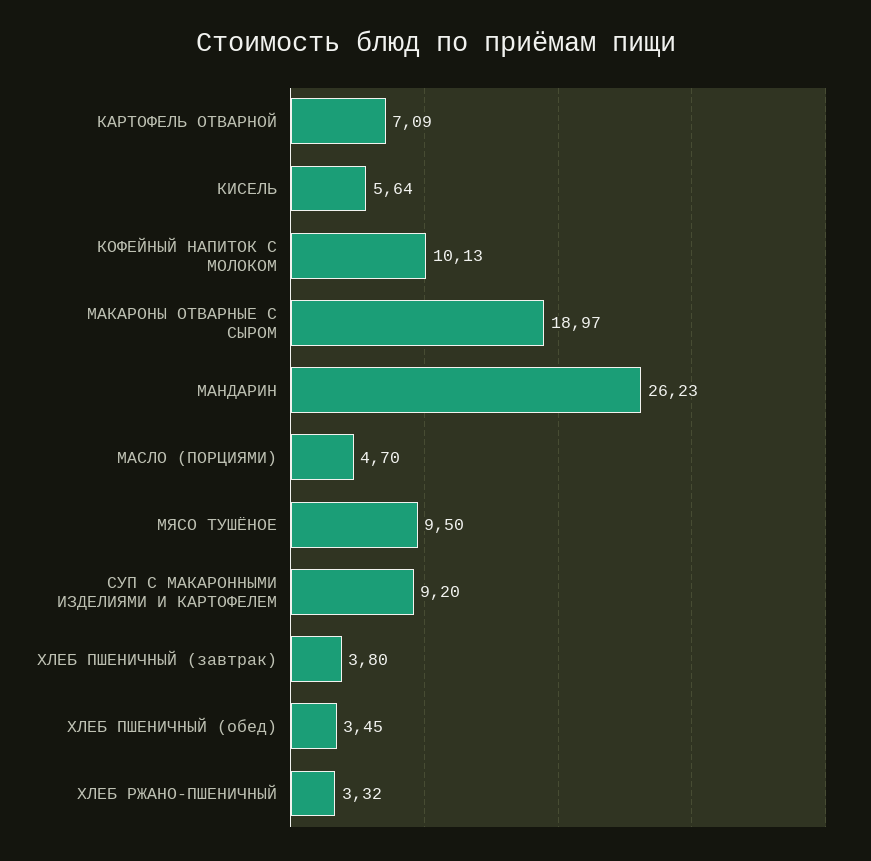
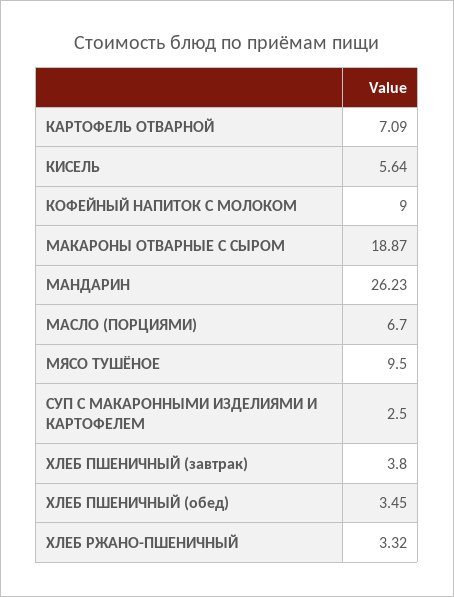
КОФЕЙНЫЙ НАПИТОК С МОЛОКОМ: 10.13 -> 9
МАКАРОНЫ ОТВАРНЫЕ С СЫРОМ: 18.97 -> 18.87
МАСЛО (ПОРЦИЯМИ): 4.7 -> 6.7
СУП С МАКАРОННЫМИ ИЗДЕЛИЯМИ И КАРТОФЕЛЕМ: 9.2 -> 2.5

